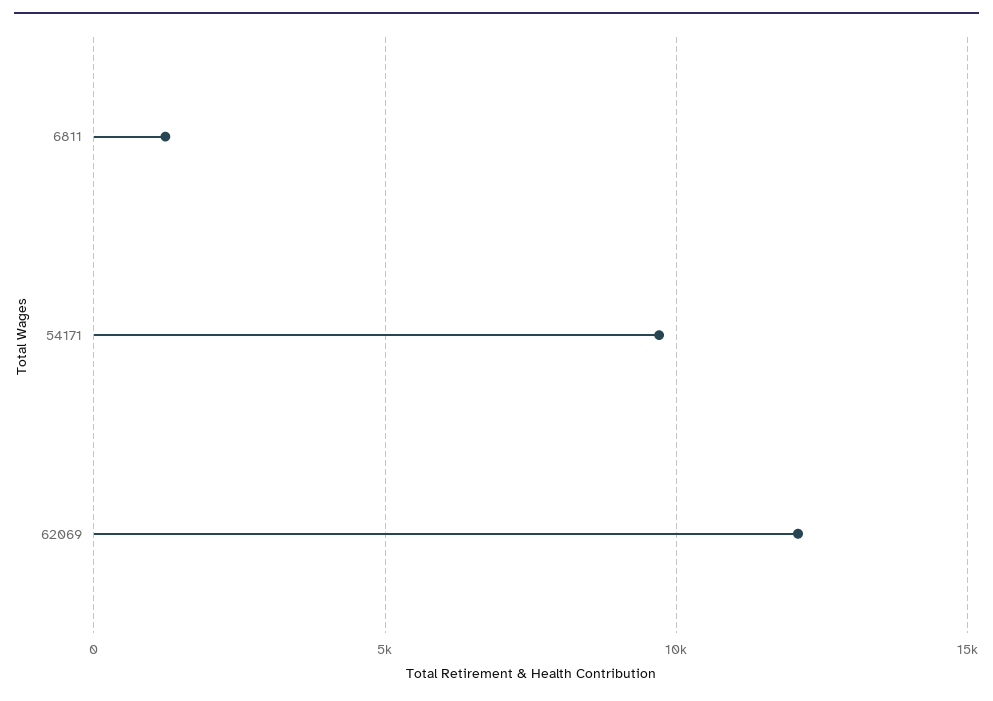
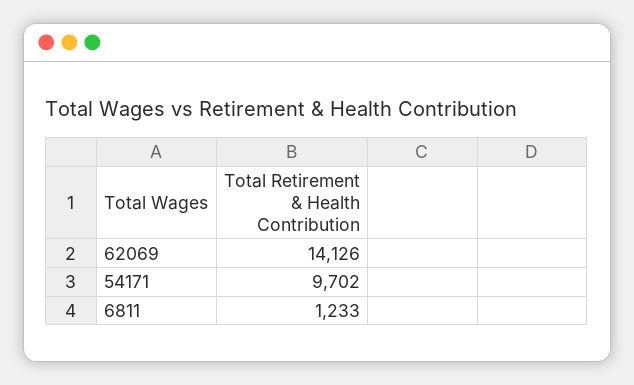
62069: 12000 -> 14126

